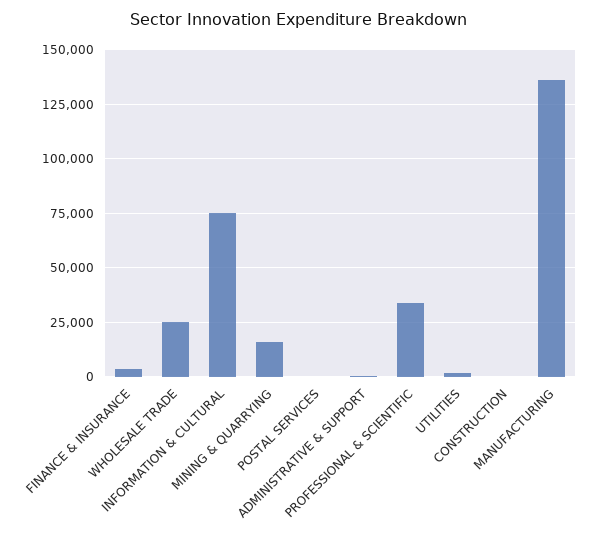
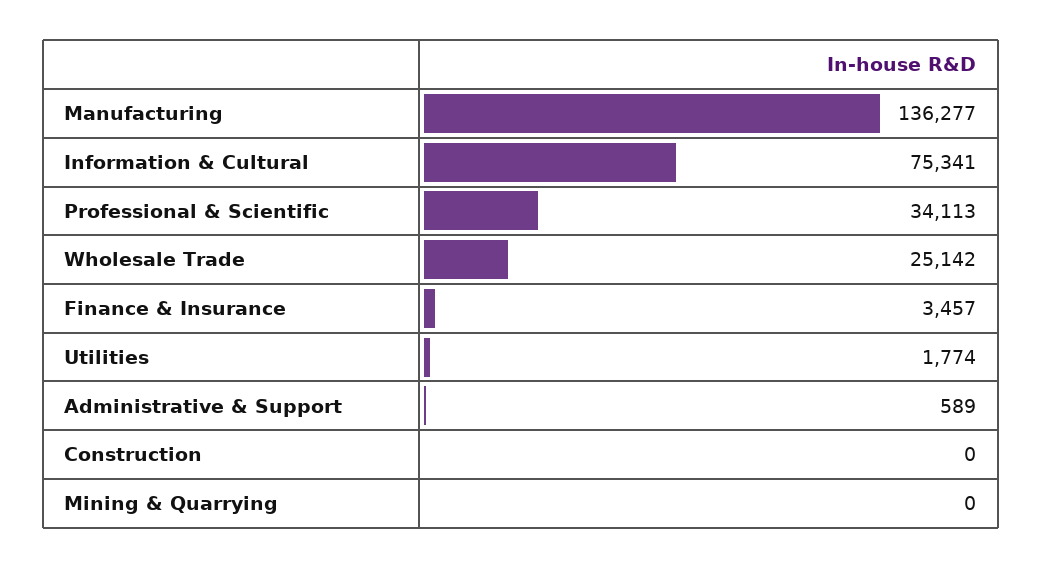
MINING & QUARRYING: 15000 -> 0
POSTAL SERVICES: 0 -> none

